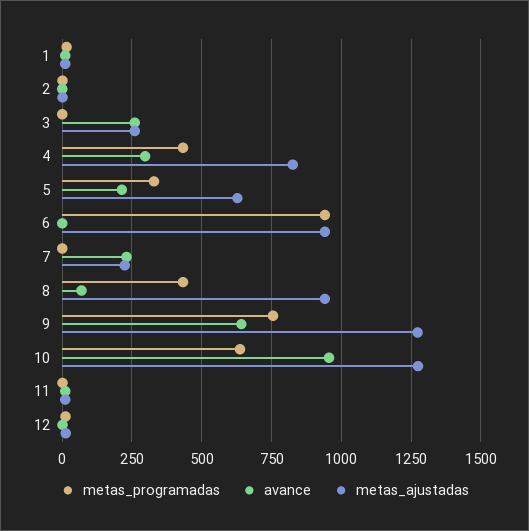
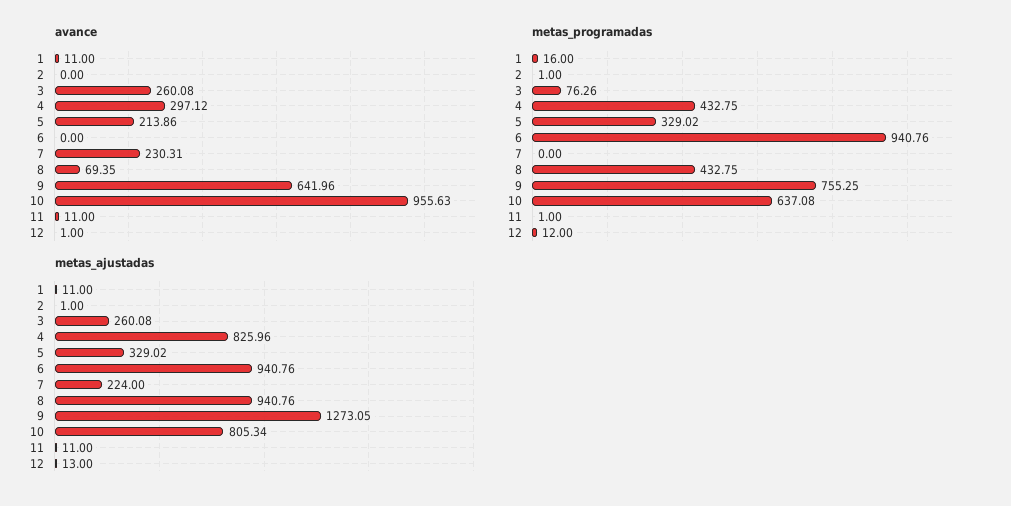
metas_programadas, 3: 0 -> 76.26
metas_ajustadas, 5: 625 -> 329.02
metas_ajustadas, 10: 1275 -> 805.34

